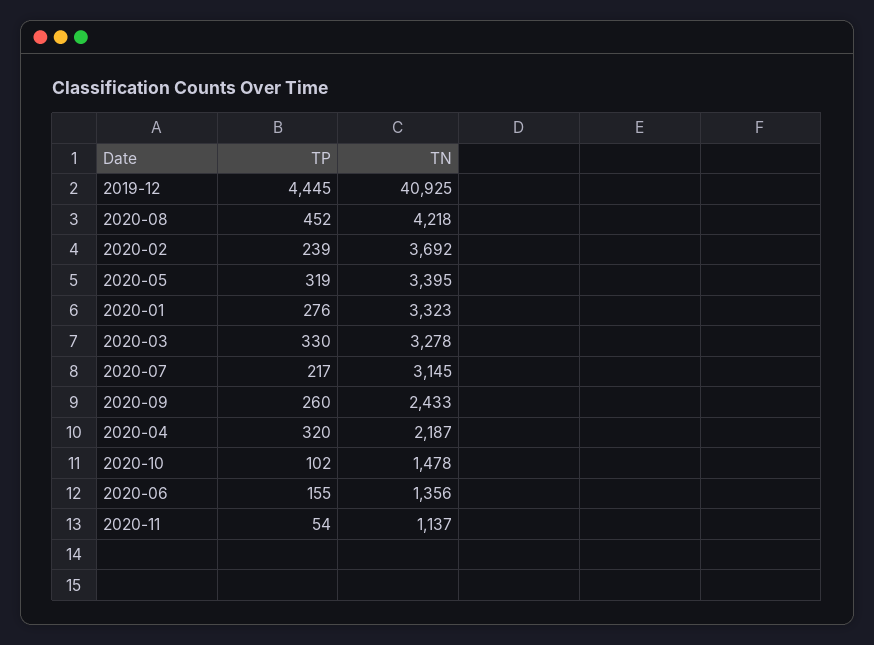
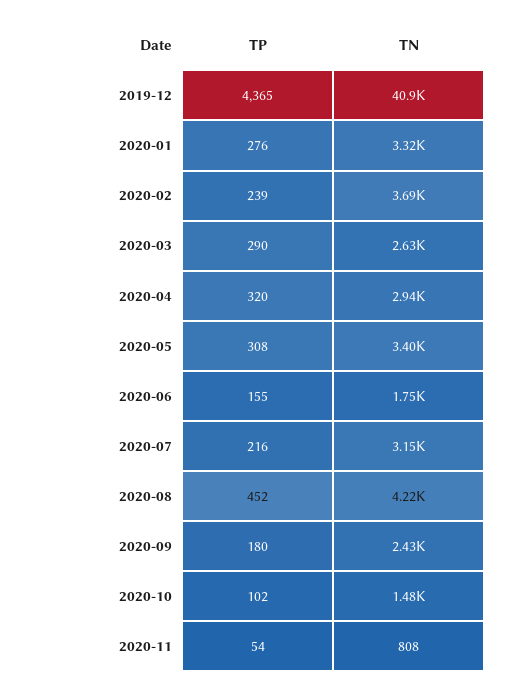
TP, 2019-12: 4445 -> 4365
TP, 2020-05: 319 -> 308
TP, 2020-03: 330 -> 290
TN, 2020-03: 3278 -> 2630
TP, 2020-07: 217 -> 216
TP, 2020-09: 260 -> 180
TN, 2020-04: 2187 -> 2940
TN, 2020-06: 1356 -> 1750
TN, 2020-11: 1137 -> 808

